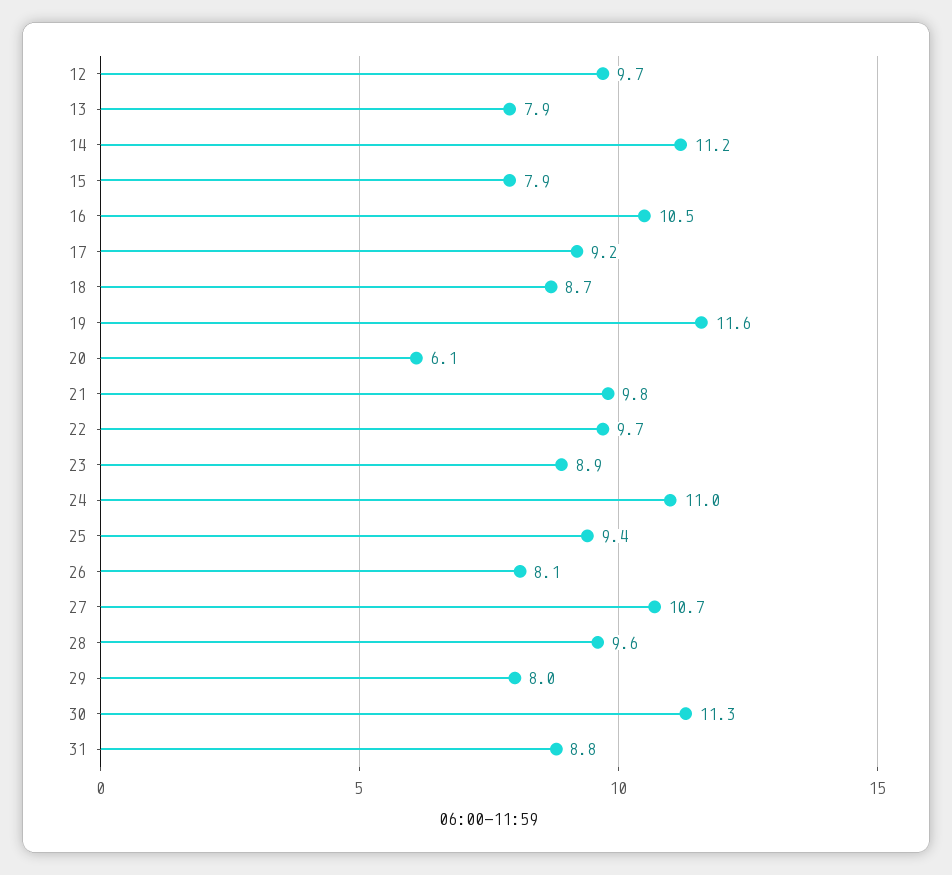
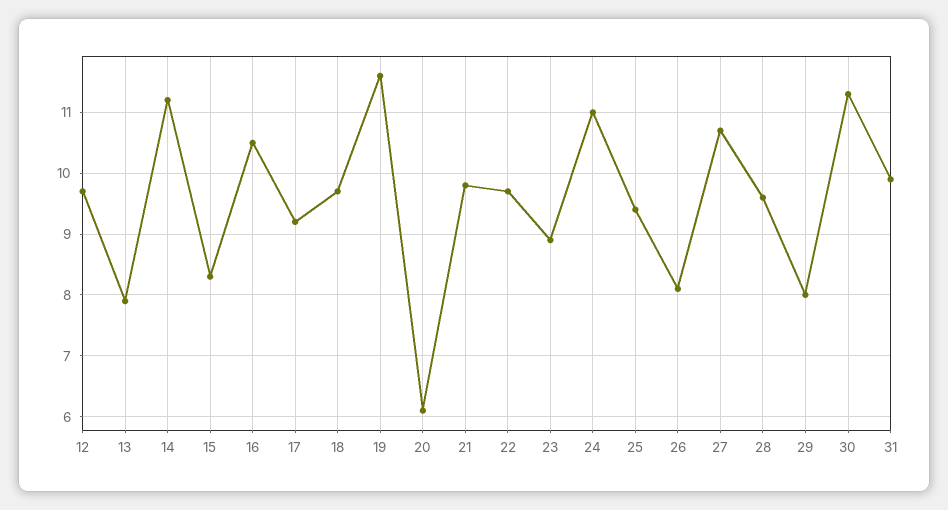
15: 7.9 -> 8.3
18: 8.7 -> 9.7
31: 8.8 -> 9.9

